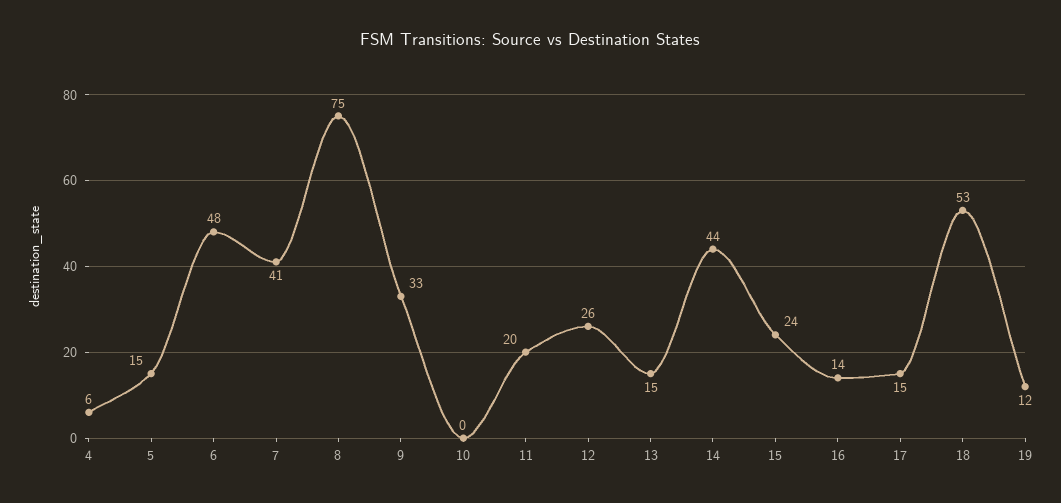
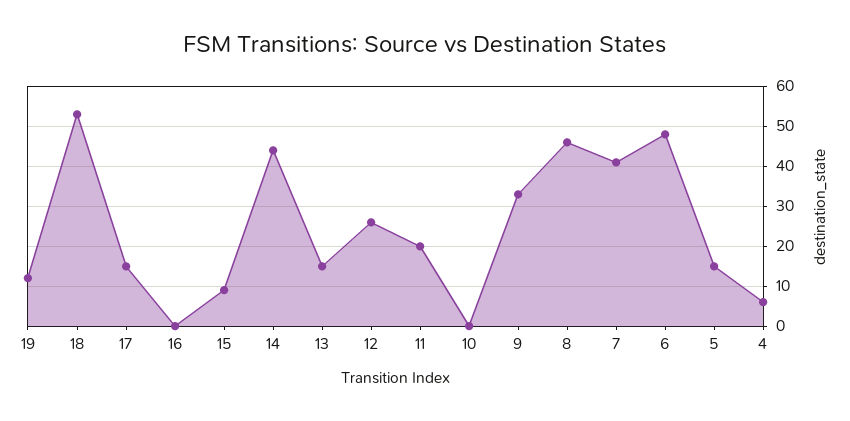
8: 75 -> 45
15: 24 -> 10
16: 14 -> 0

